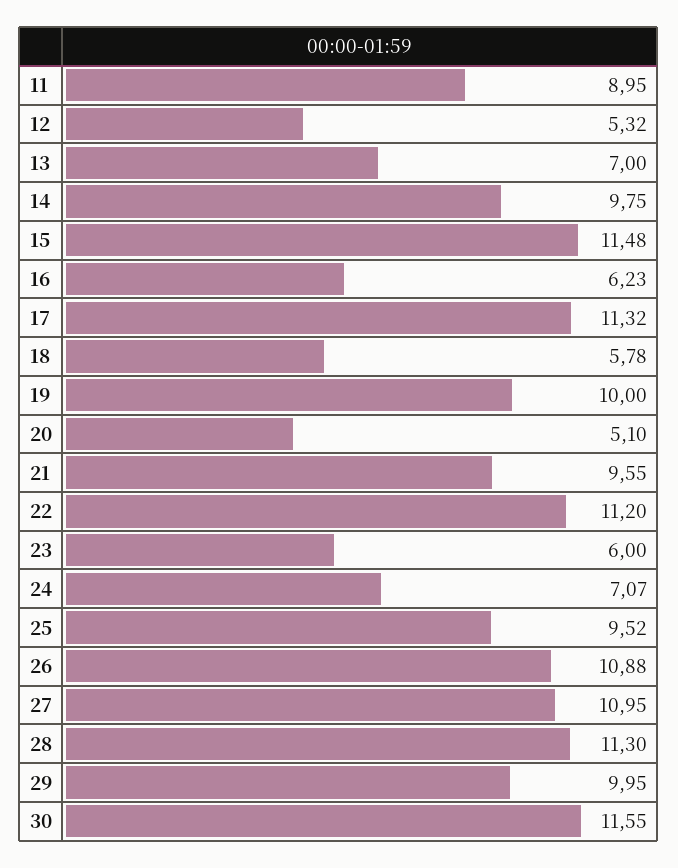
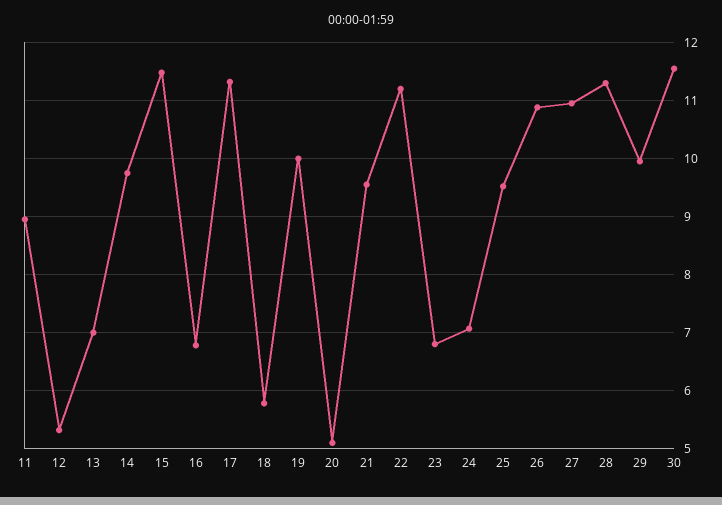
16: 6.23 -> 6.8
23: 6 -> 6.8

